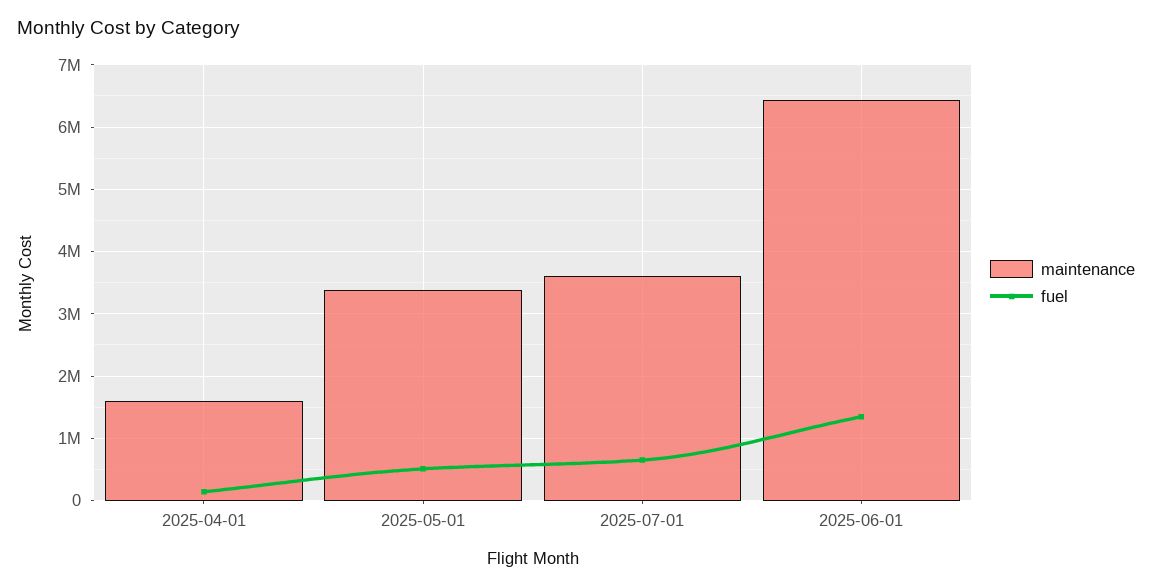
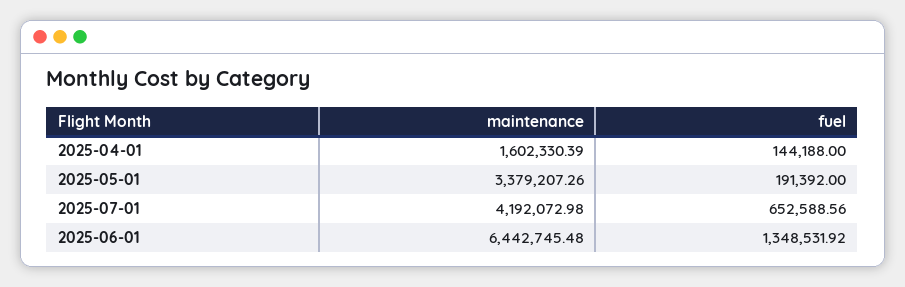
fuel, 2025-05-01: 500000 -> 191392
maintenance, 2025-07-01: 3600000 -> 4192072.98

